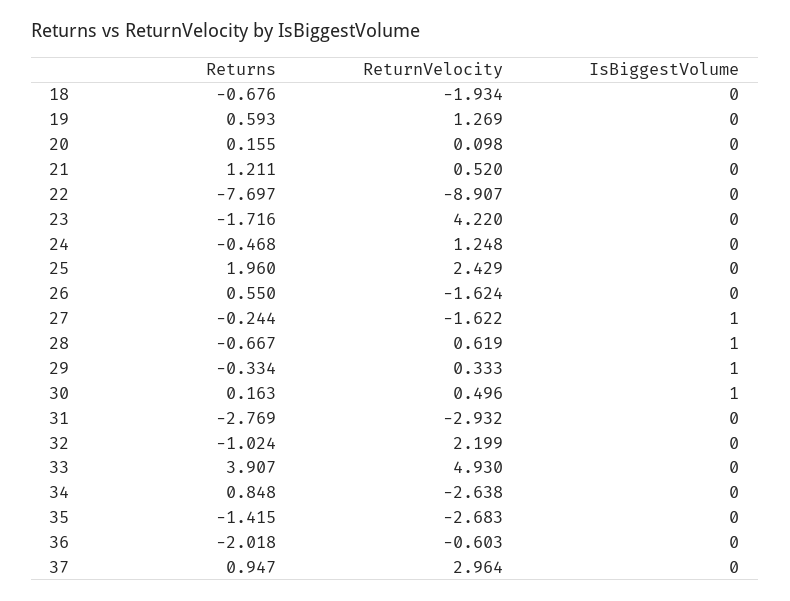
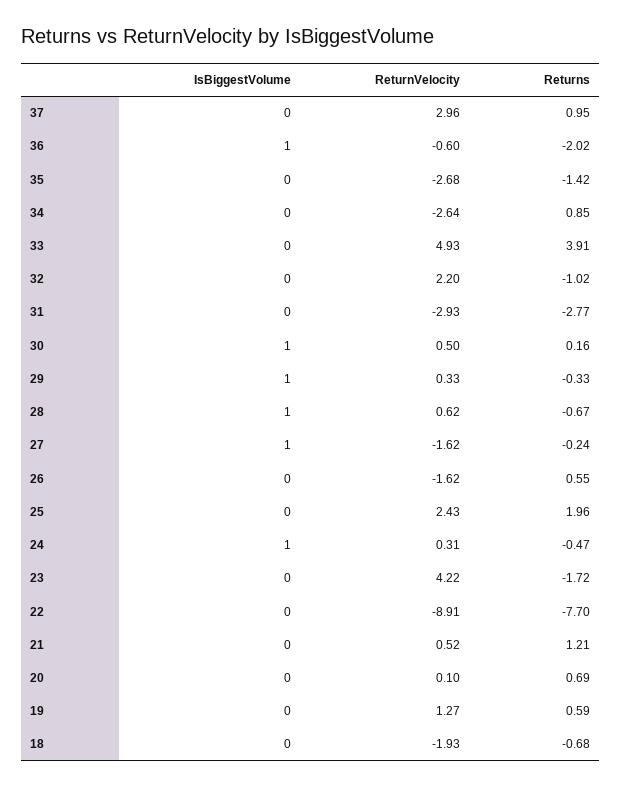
Returns, 20: 0.155 -> 0.69
ReturnVelocity, 24: 1.248 -> 0.31
IsBiggestVolume, 24: 0 -> 1
IsBiggestVolume, 36: 0 -> 1

